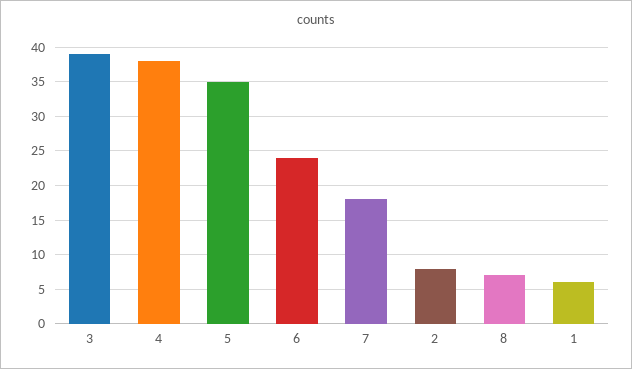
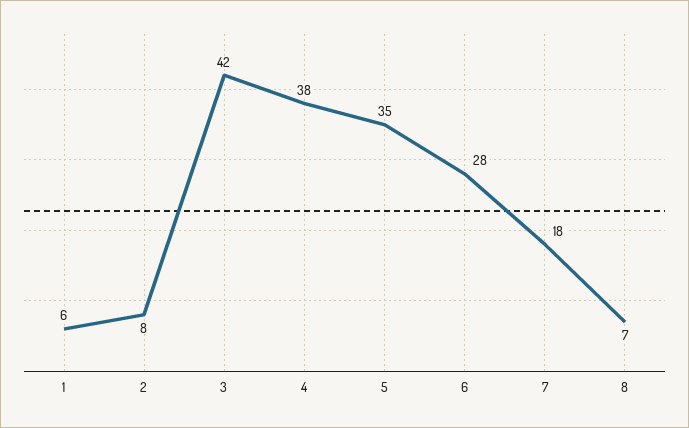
3: 39 -> 42
6: 24 -> 28

